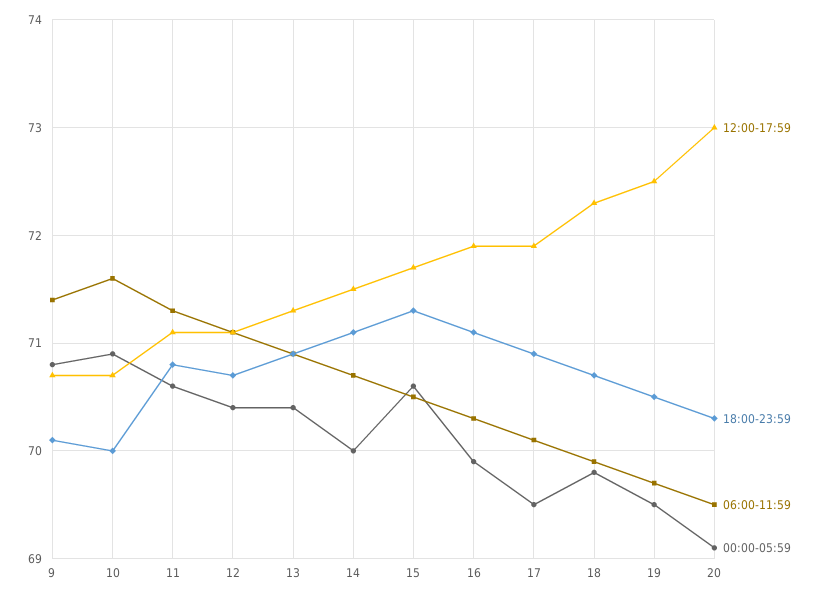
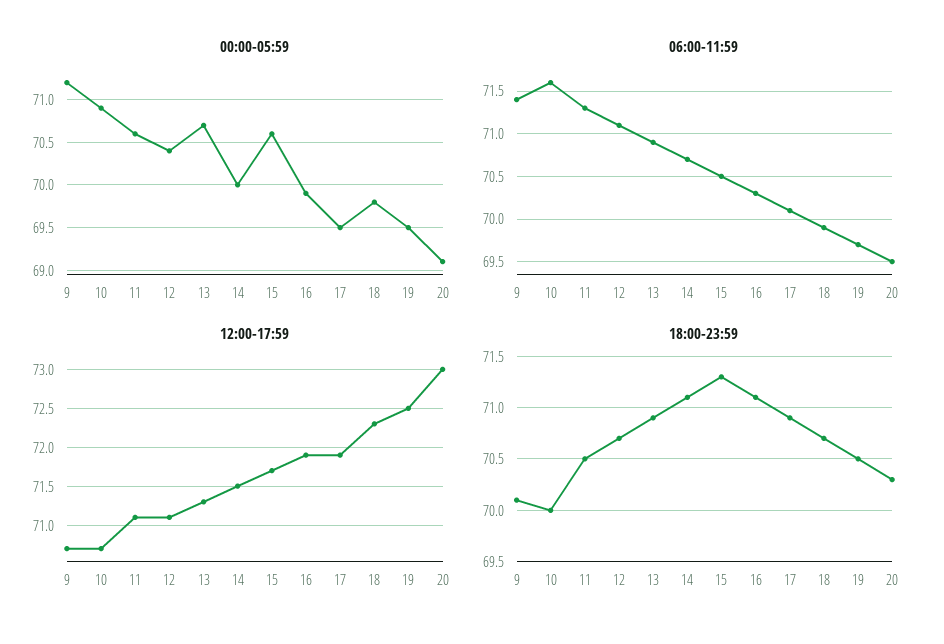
00:00-05:59, 9: 70.8 -> 71.2
18:00-23:59, 11: 70.8 -> 70.5
00:00-05:59, 13: 70.4 -> 70.7

